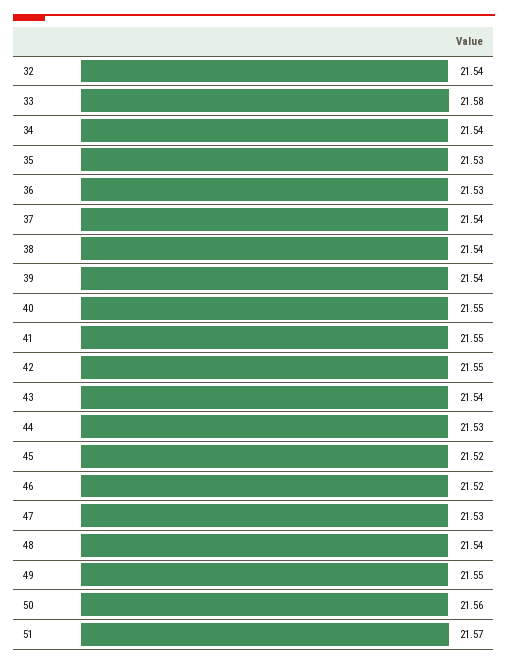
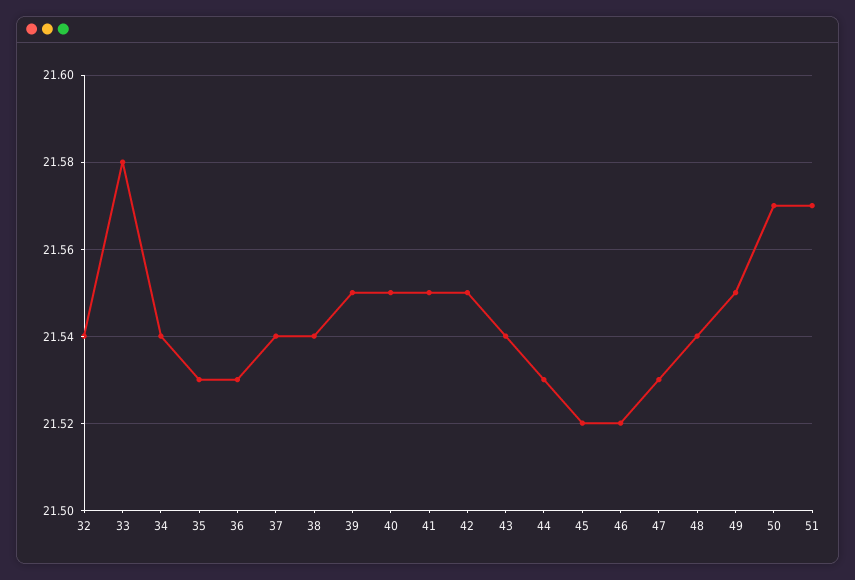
39: 21.54 -> 21.55
50: 21.56 -> 21.57

